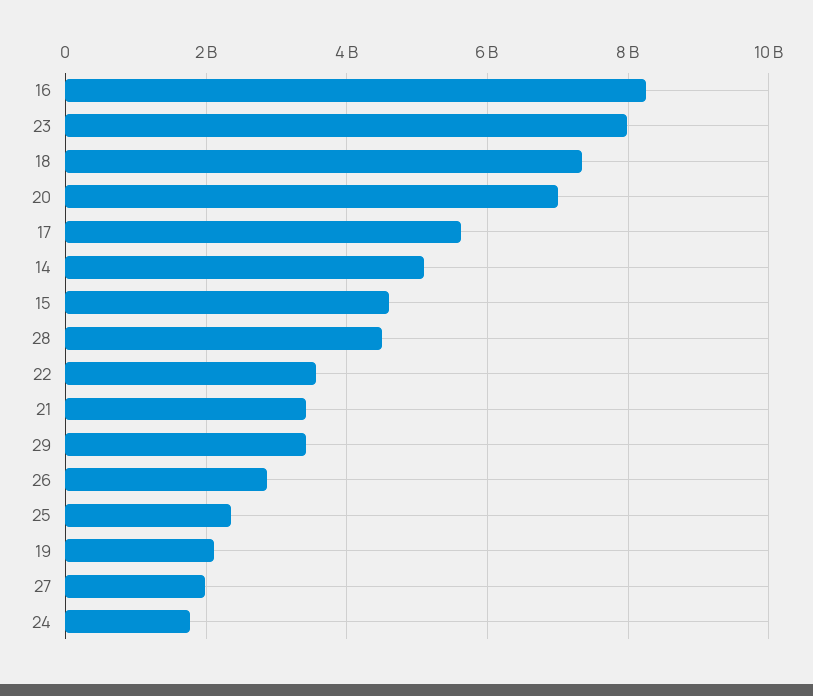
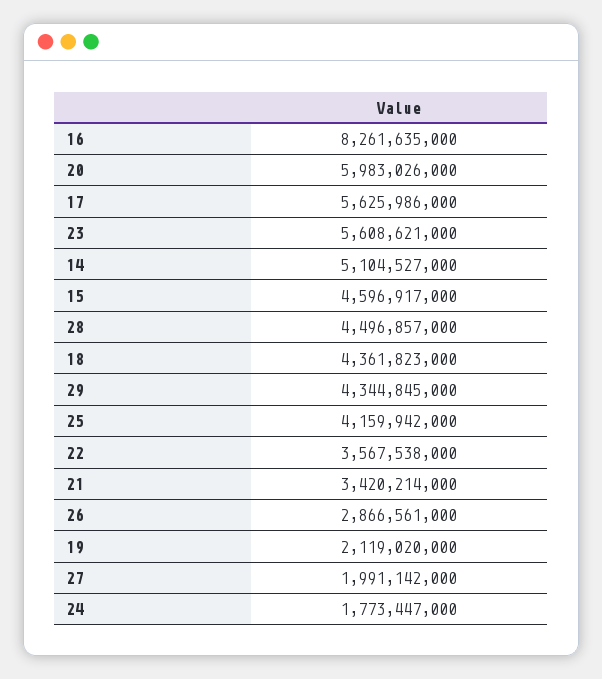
23: 8000000000 -> 5608621000
18: 7400000000 -> 4361823000
20: 7000000000 -> 5983026000
29: 3400000000 -> 4344845000
25: 2400000000 -> 4159942000

